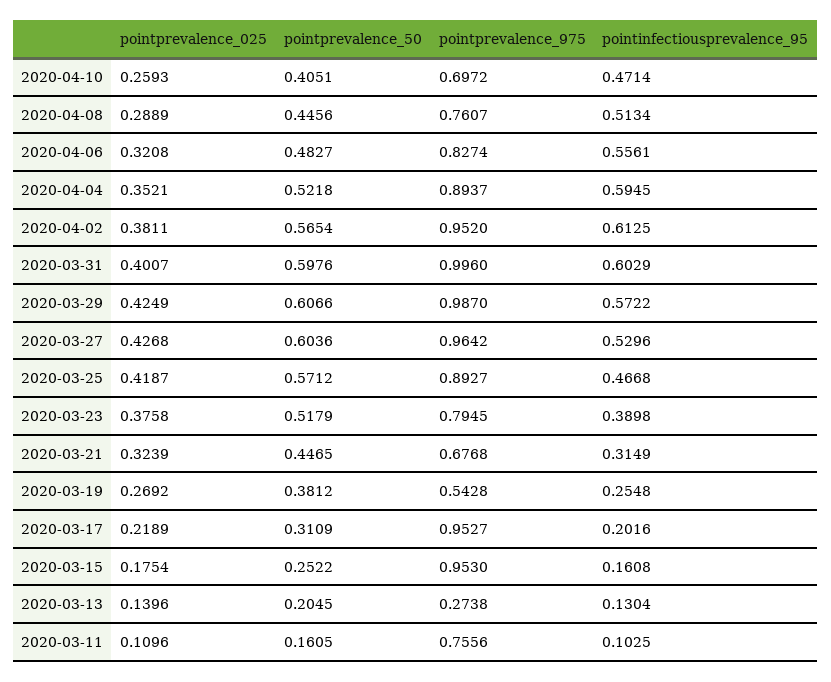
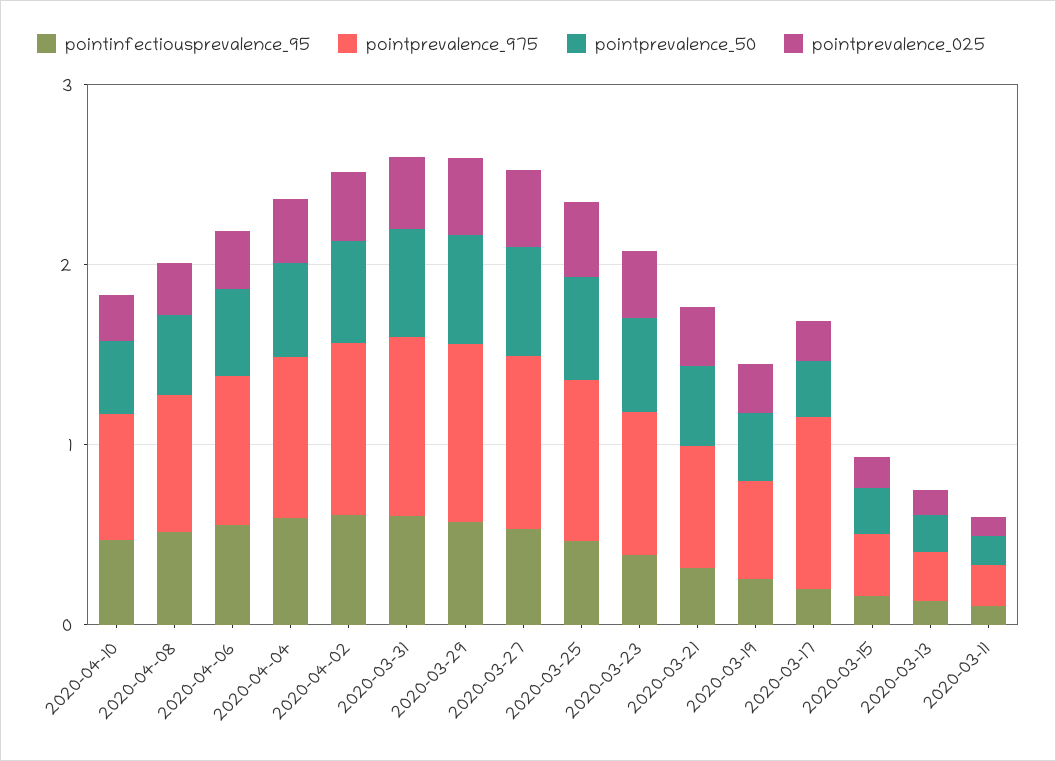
pointprevalence_975, 2020-03-15: 0.953 -> 0.4
pointprevalence_975, 2020-03-11: 0.7556 -> 0.2

